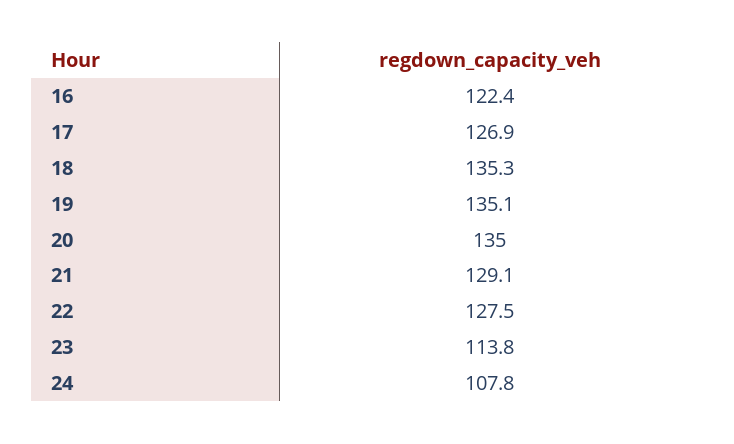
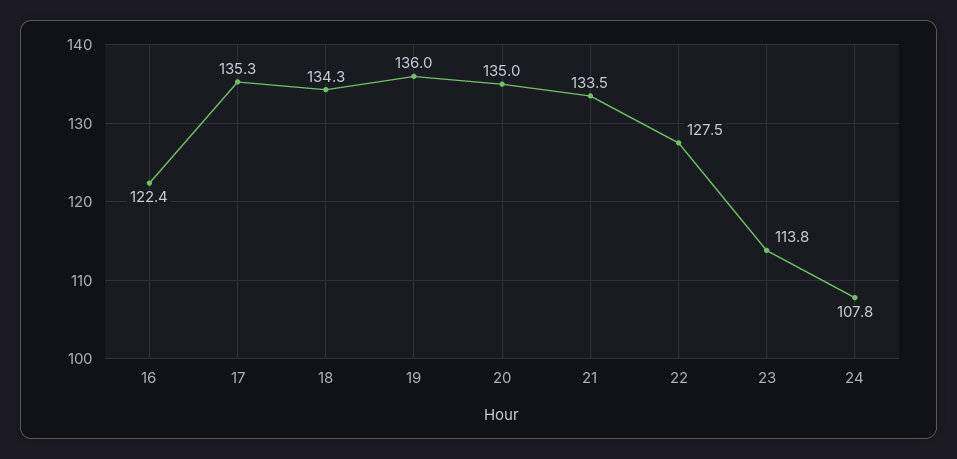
17: 126.9 -> 135.3
18: 135.3 -> 134.3
19: 135.1 -> 136
21: 129.1 -> 133.5

